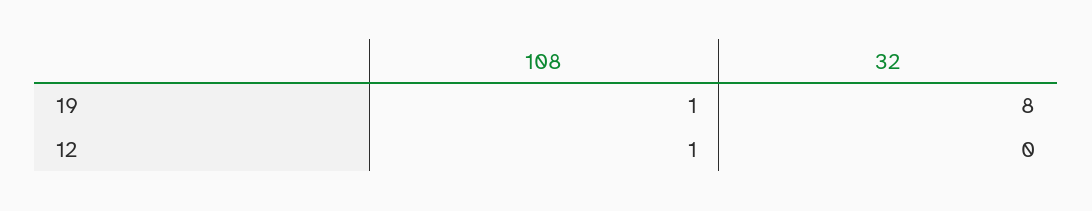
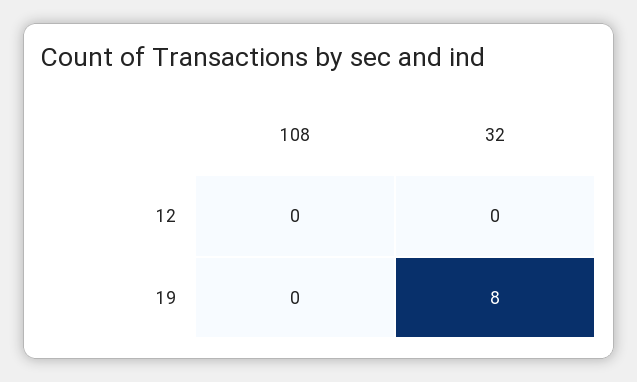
108, 19: 1 -> 0
108, 12: 1 -> 0

